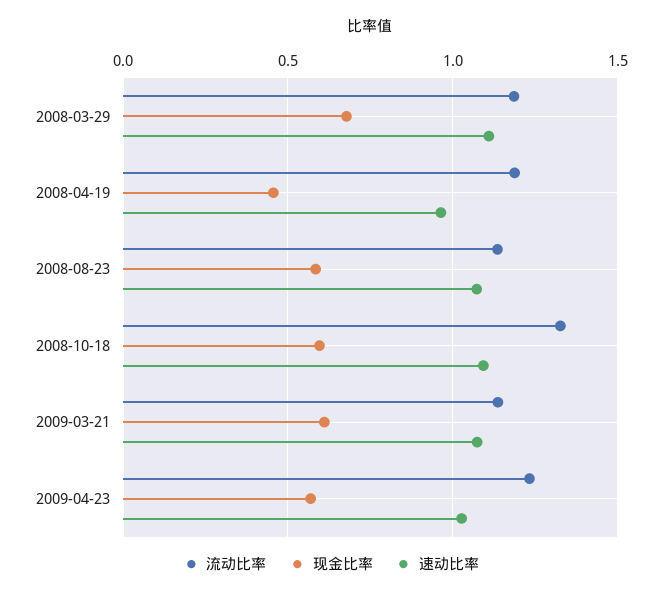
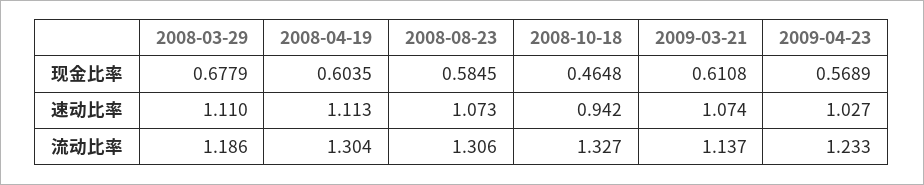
流动比率, 2008-04-19: 1.2 -> 1.304
现金比率, 2008-04-19: 0.45 -> 0.6035
速动比率, 2008-04-19: 0.95 -> 1.113
流动比率, 2008-08-23: 1.15 -> 1.306
现金比率, 2008-10-18: 0.6 -> 0.4648
速动比率, 2008-10-18: 1.1 -> 0.942

